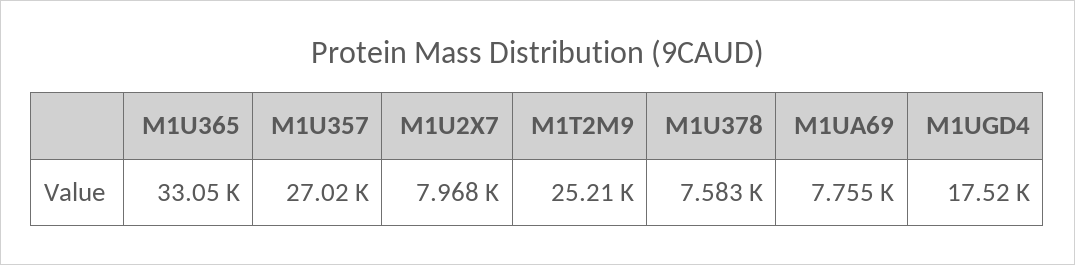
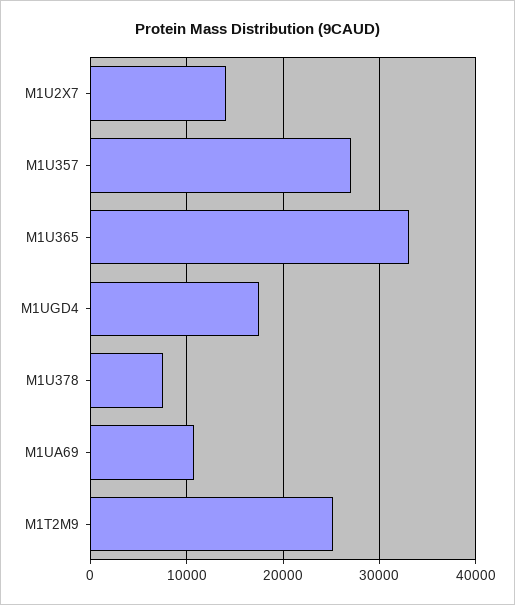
M1U2X7: 7968 -> 14000
M1UA69: 7755 -> 11000

